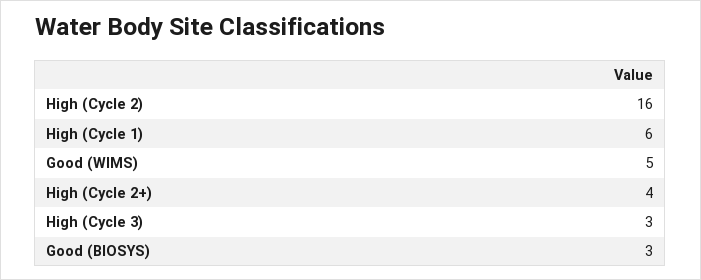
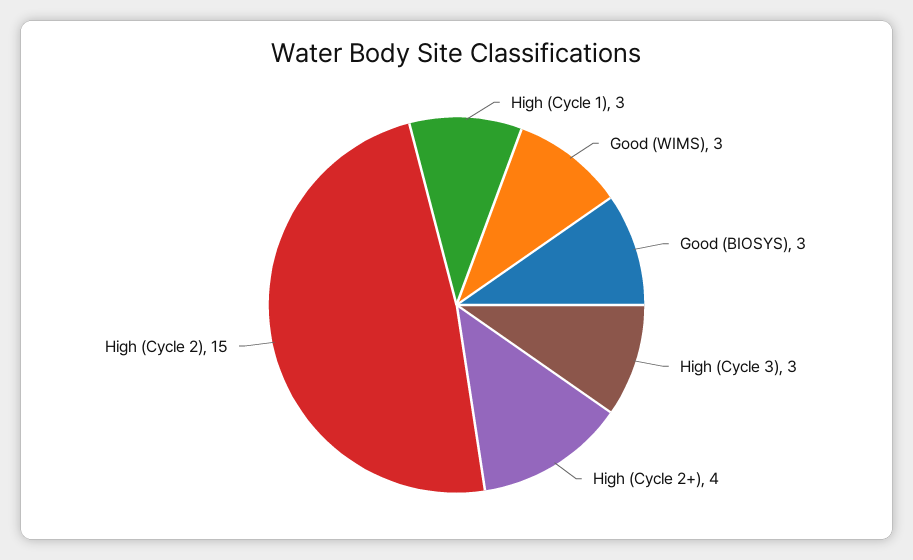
High (Cycle 2): 16 -> 15
High (Cycle 1): 6 -> 3
Good (WIMS): 5 -> 3

